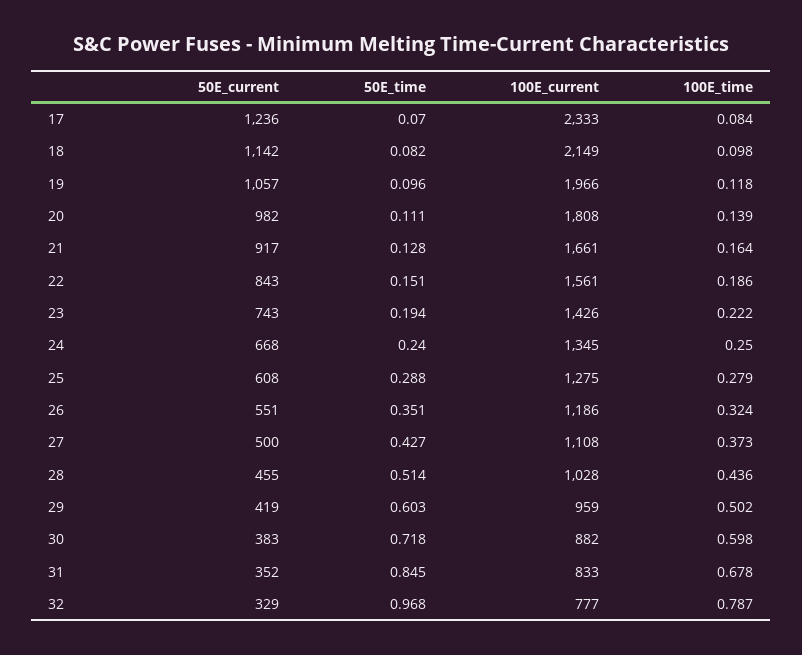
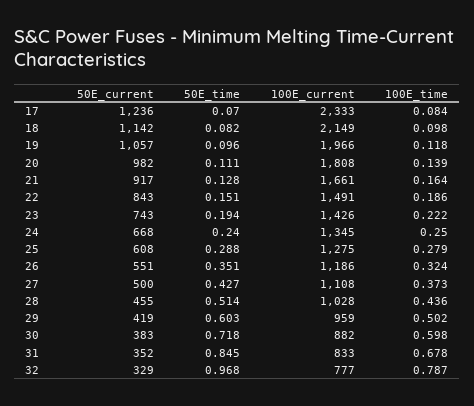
100E_current, 22: 1561 -> 1491

